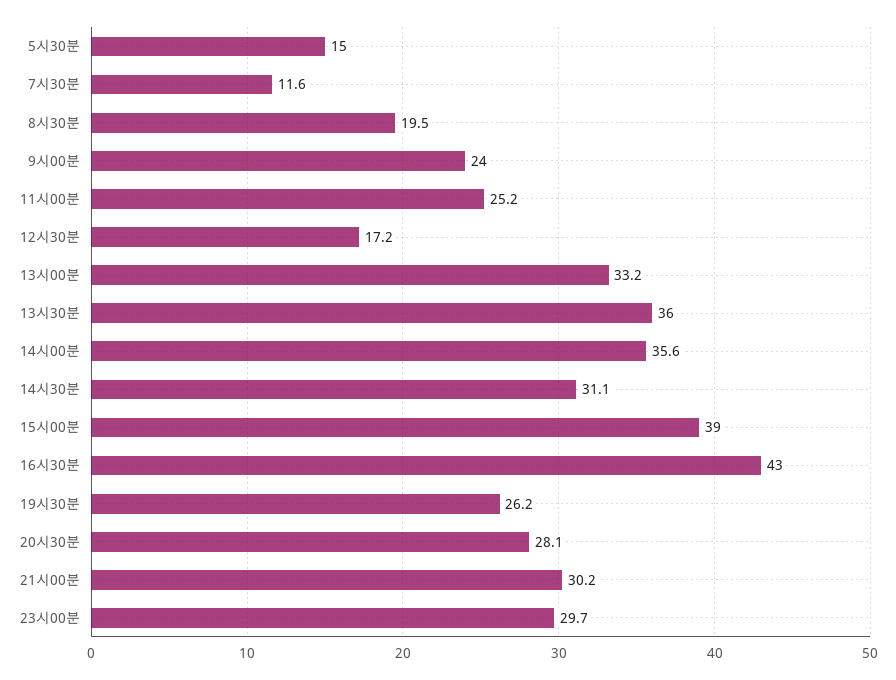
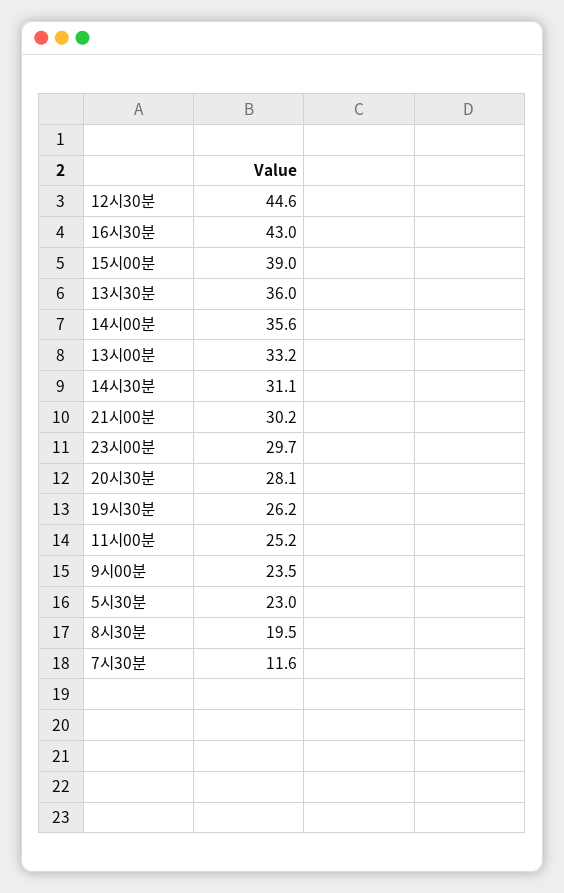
5시30분: 15 -> 23
9시00분: 24 -> 23.5
12시30분: 17.2 -> 44.6

